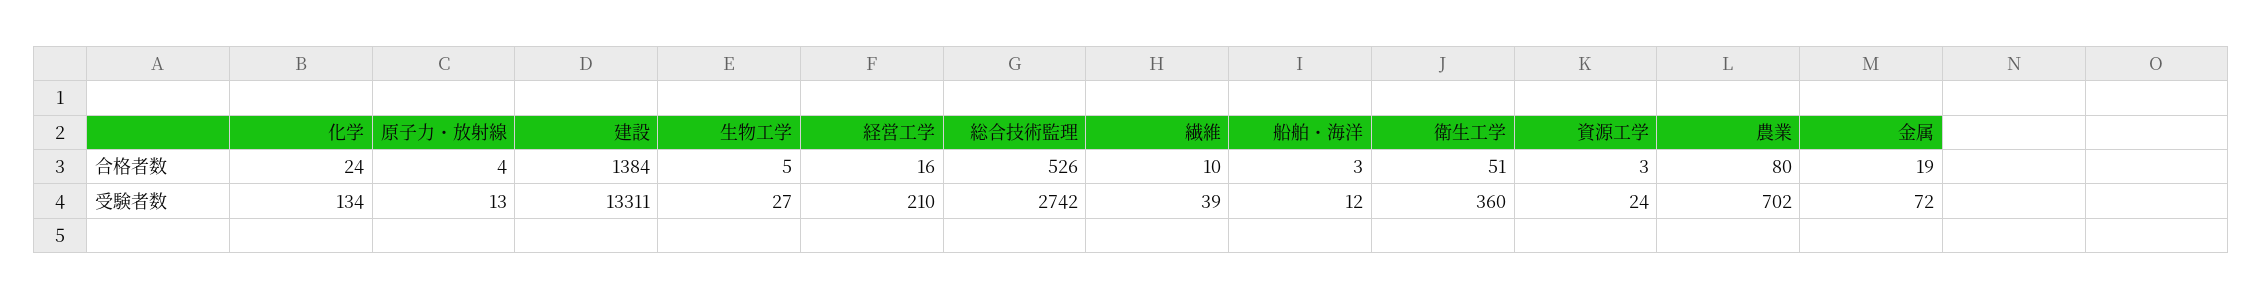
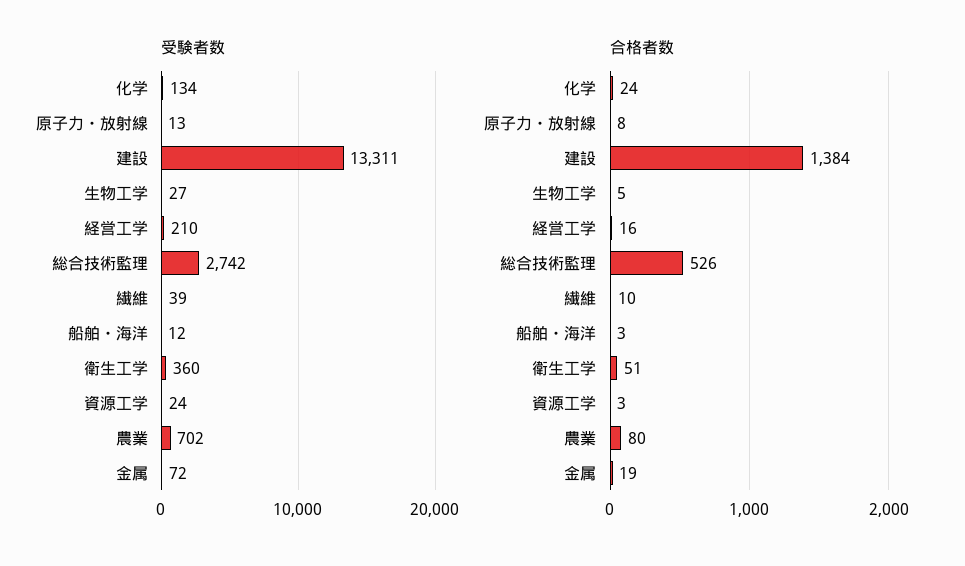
合格者数, 原子力・放射線: 4 -> 8

